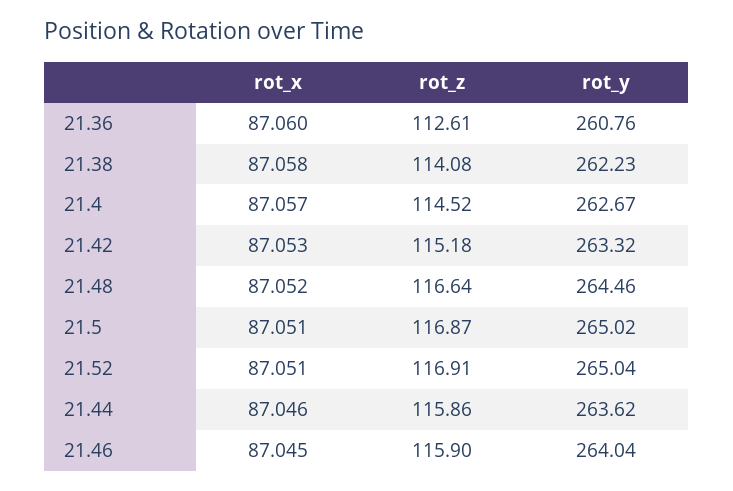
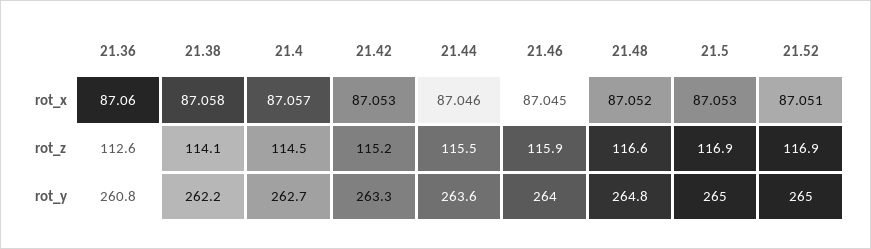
rot_y, 21.48: 264.46 -> 264.8
rot_x, 21.5: 87.051 -> 87.053
rot_z, 21.44: 115.86 -> 115.5

